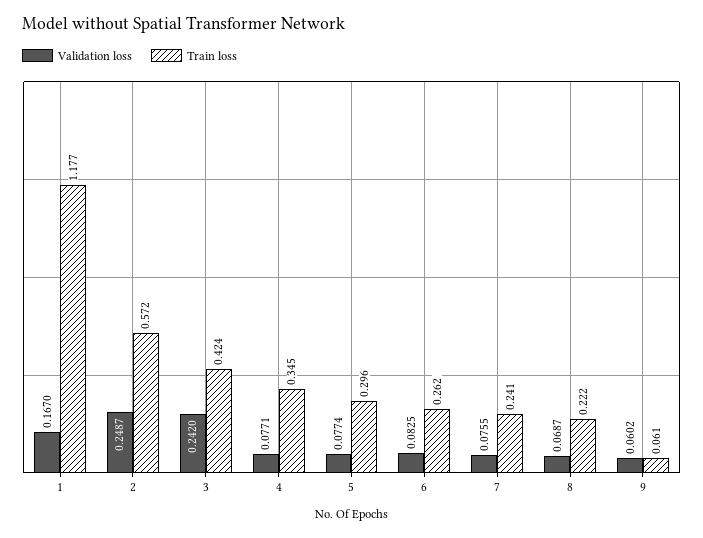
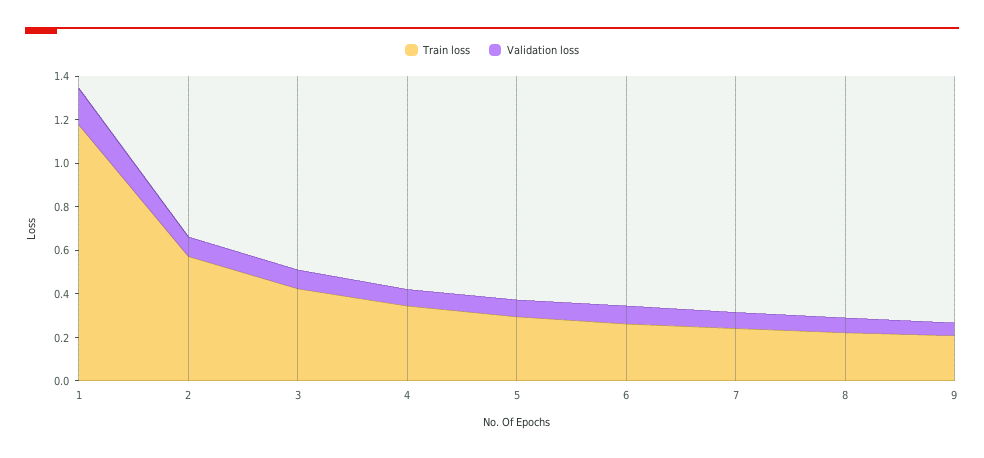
Validation loss, 2: 0.2487 -> 0.1
Validation loss, 3: 0.242 -> 0.1
Train loss, 9: 0.061 -> 0.2

